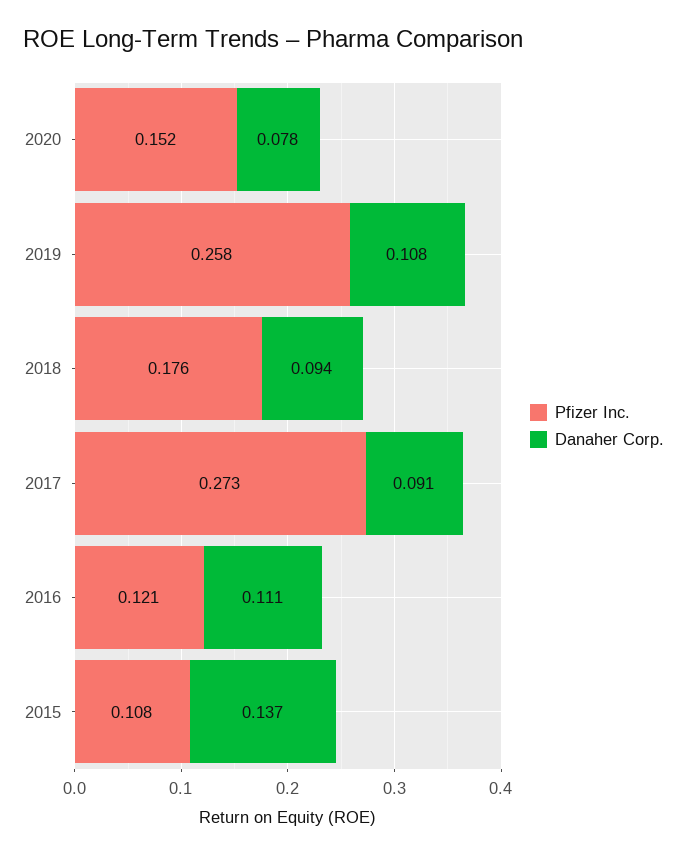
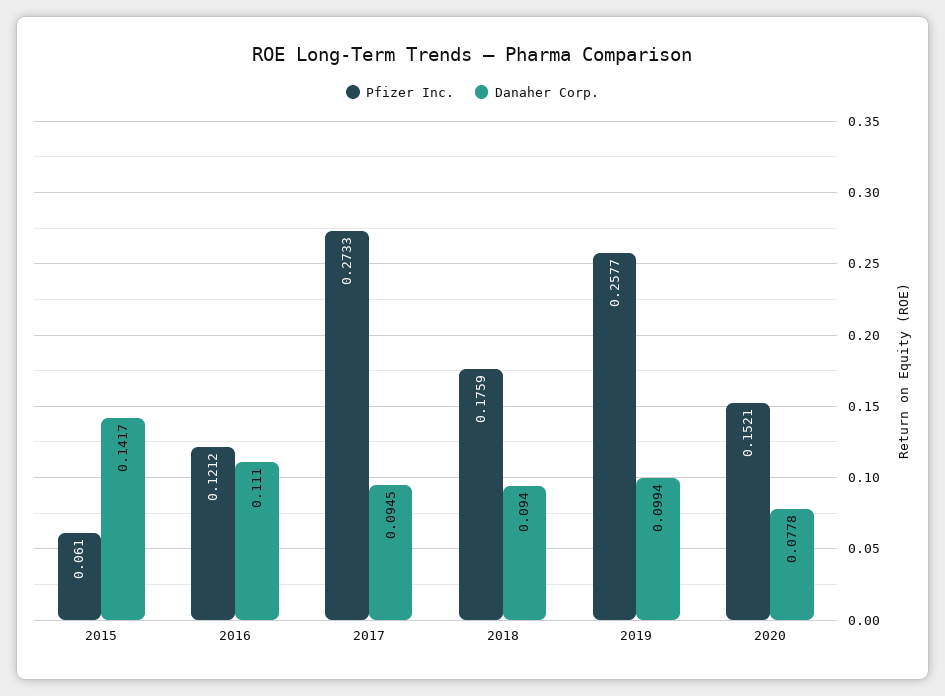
Danaher Corp., 2019: 0.108 -> 0.0994
Danaher Corp., 2017: 0.091 -> 0.0945
Pfizer Inc., 2015: 0.108 -> 0.061
Danaher Corp., 2015: 0.137 -> 0.1417

